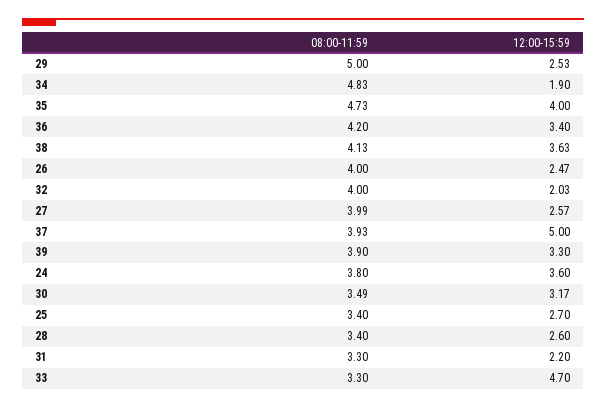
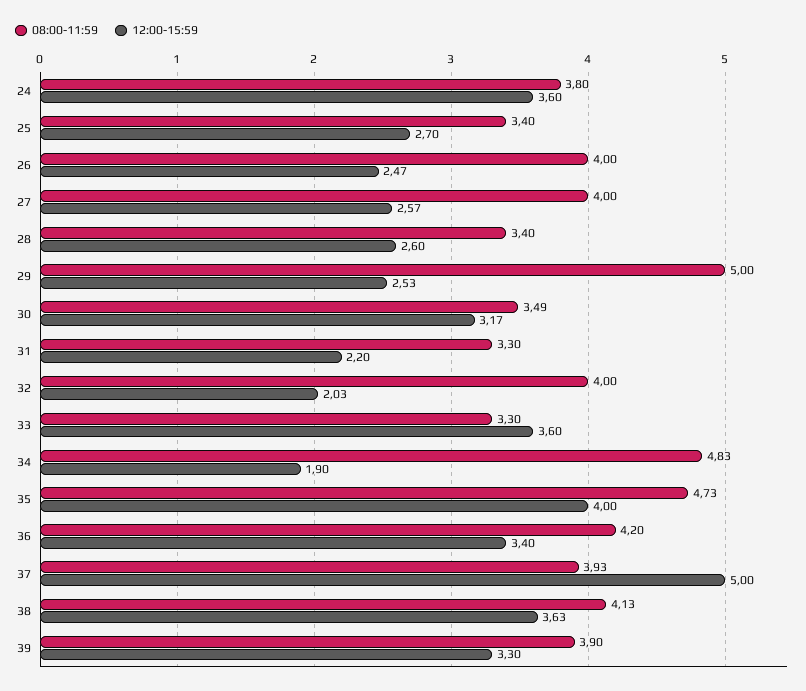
08:00-11:59, 27: 3.99 -> 4
12:00-15:59, 33: 4.7 -> 3.6

